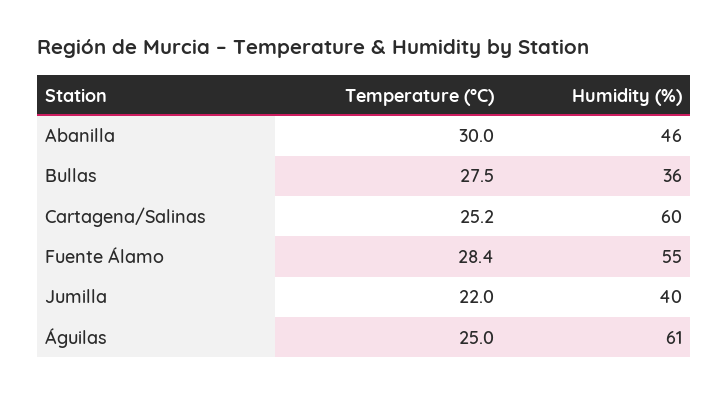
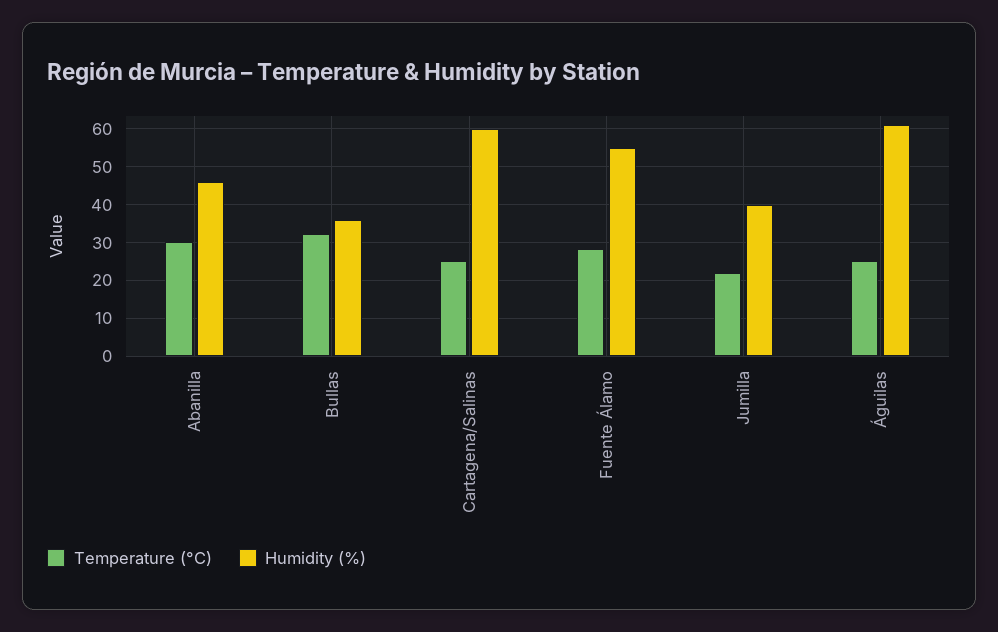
Temperature (°C), Bullas: 27.5 -> 32

